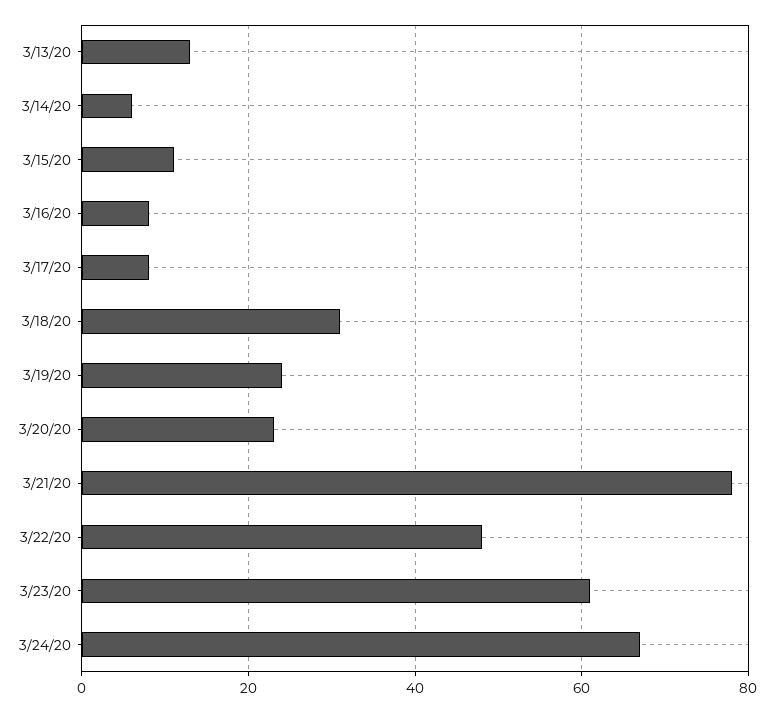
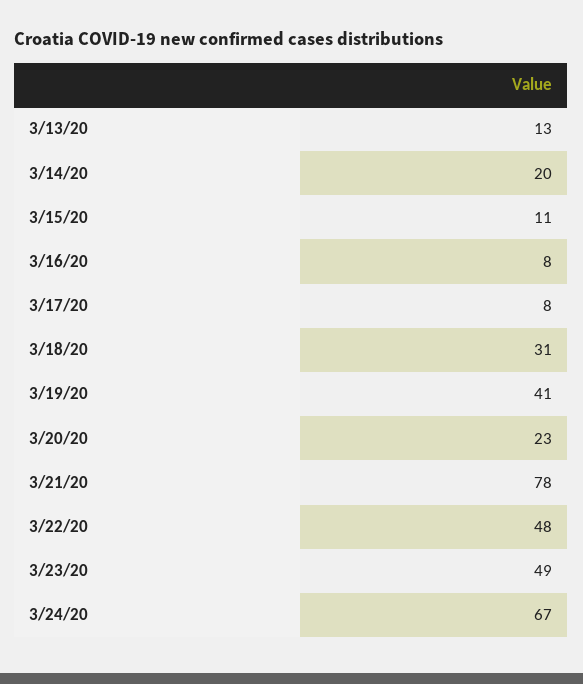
3/14/20: 5 -> 20
3/19/20: 25 -> 41
3/23/20: 60 -> 49

